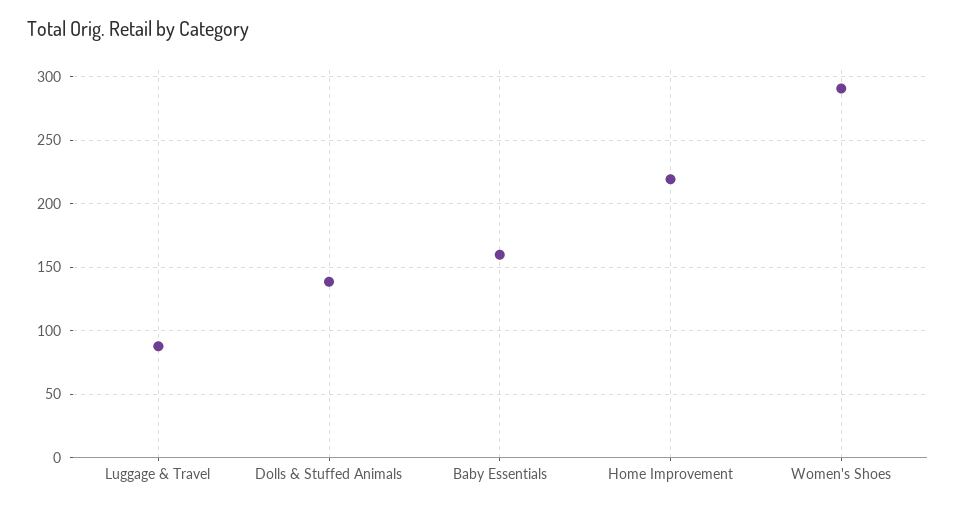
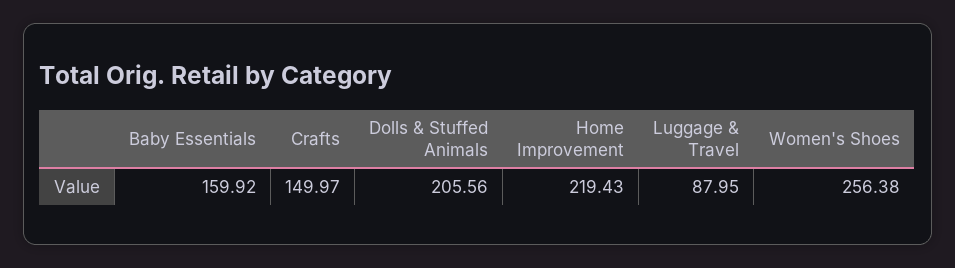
Dolls & Stuffed Animals: 140 -> 205.56
Women's Shoes: 290 -> 256.38
Crafts: none -> 149.97

